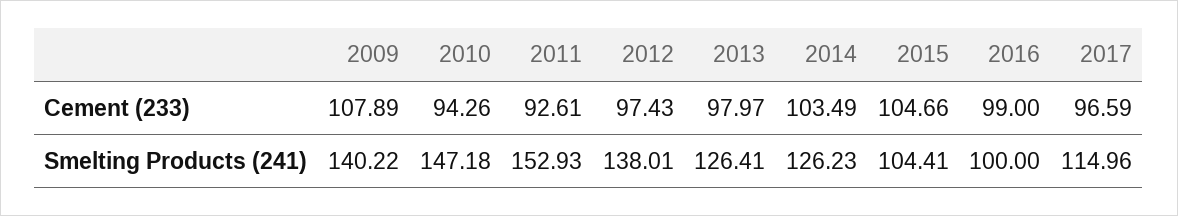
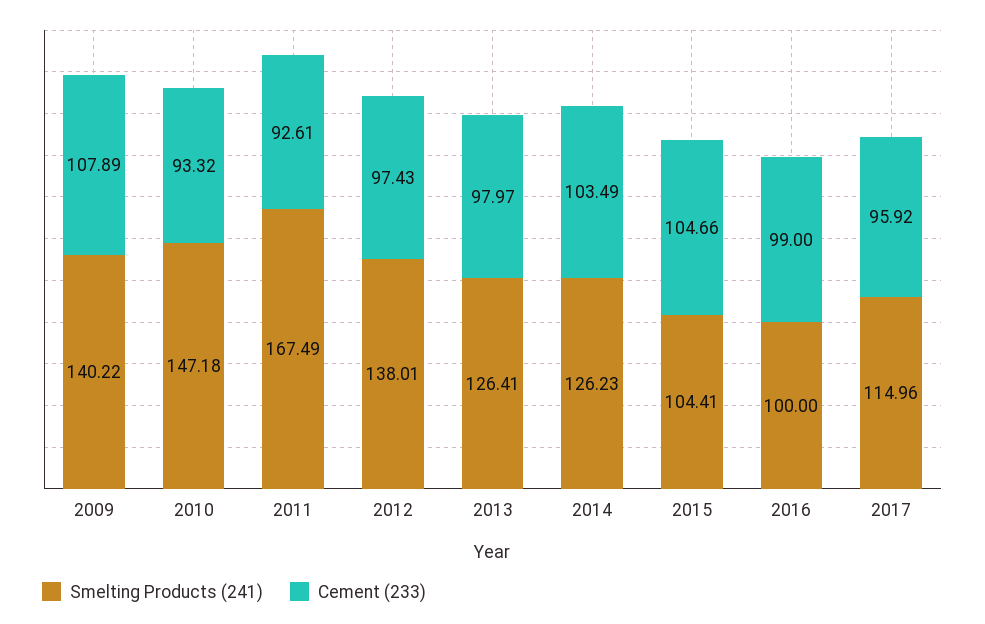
Cement (233), 2010: 94.26 -> 93.32
Cement (233), 2017: 96.59 -> 95.92
Smelting Products (241), 2011: 152.93 -> 167.49

